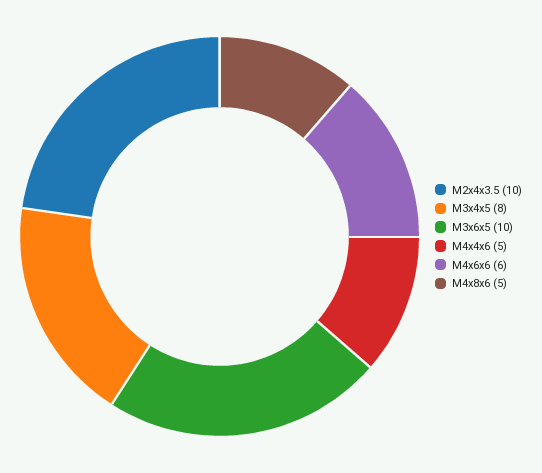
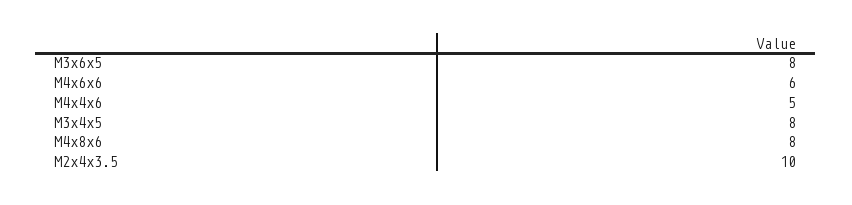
M3x6x5: 10 -> 8
M4x8x6: 5 -> 8

